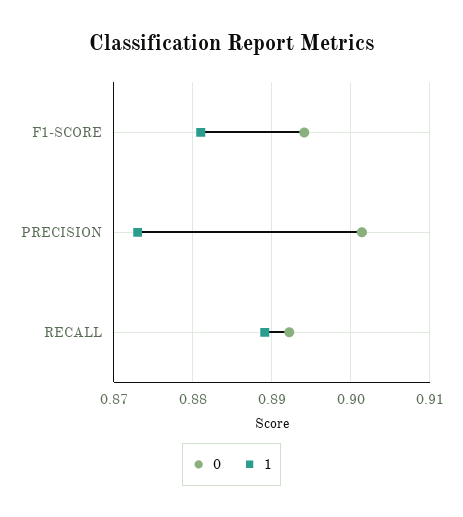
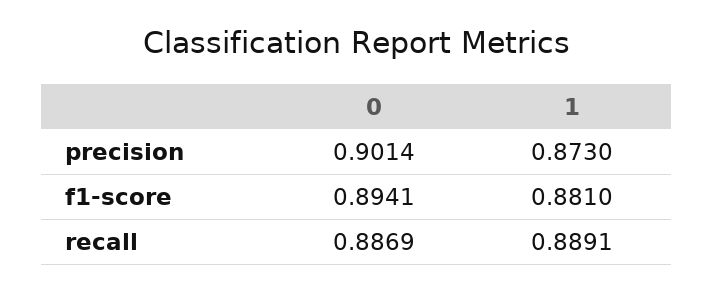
0, RECALL: 0.892 -> 0.8869

